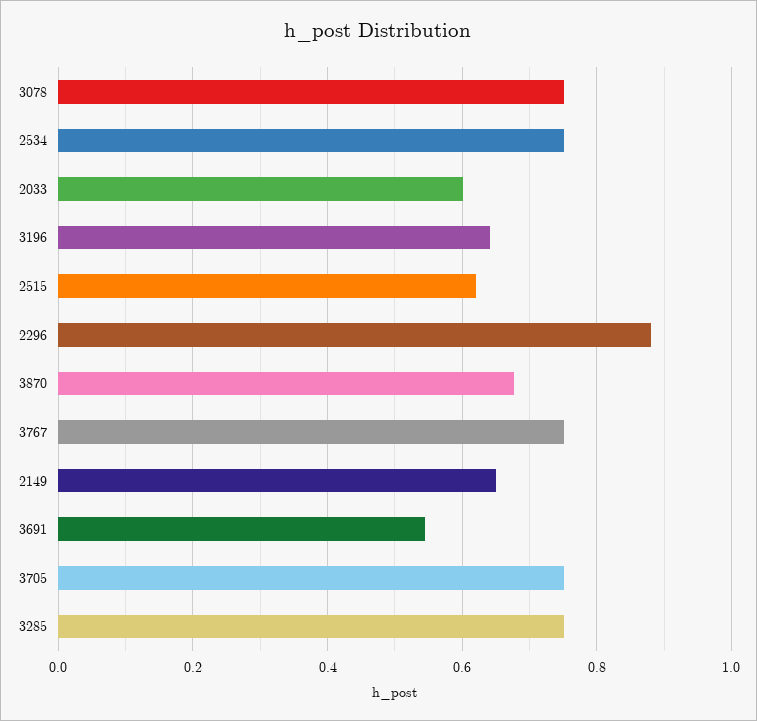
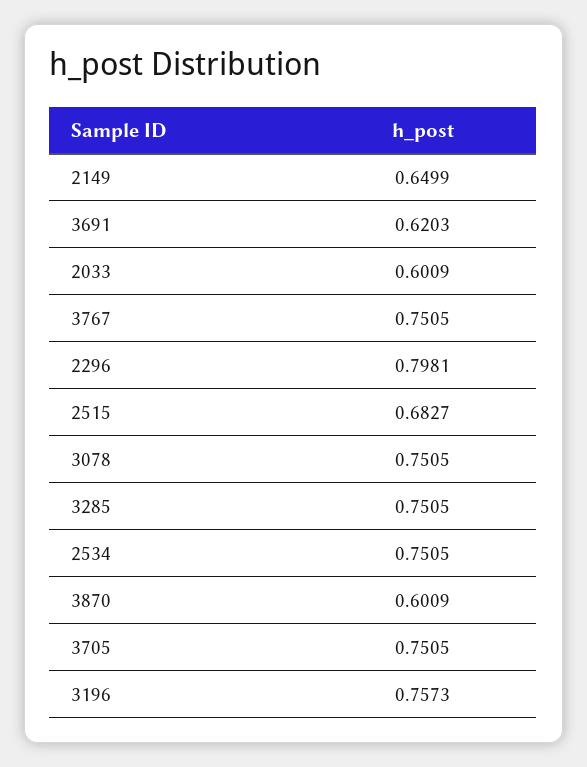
3196: 0.64 -> 0.7573
2515: 0.62 -> 0.6827
2296: 0.88 -> 0.7981
3870: 0.68 -> 0.6009
3691: 0.54 -> 0.6203

